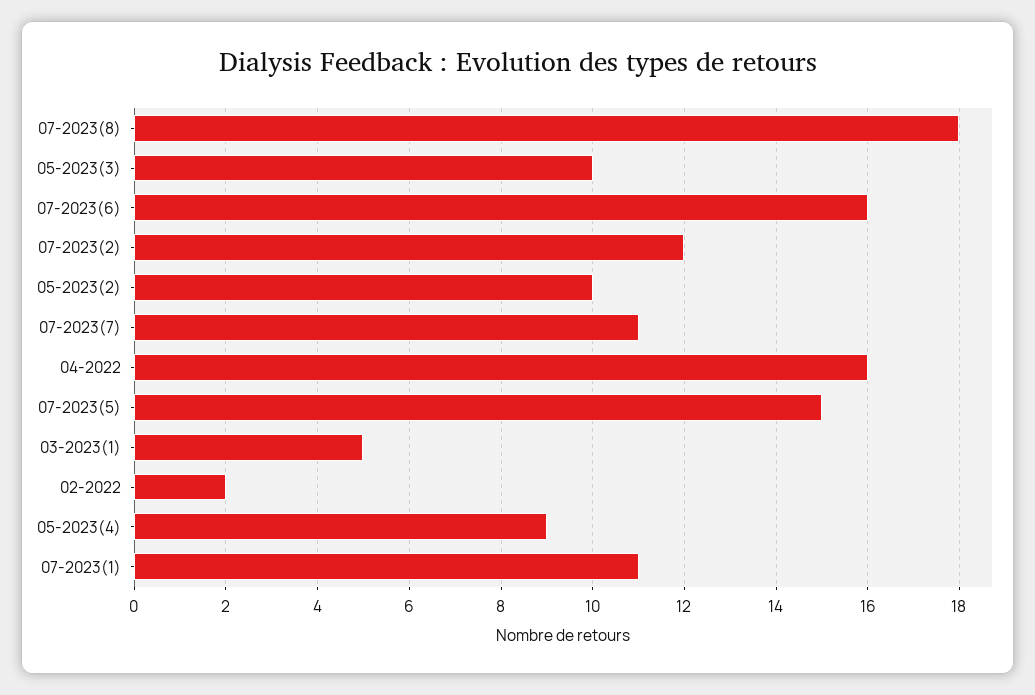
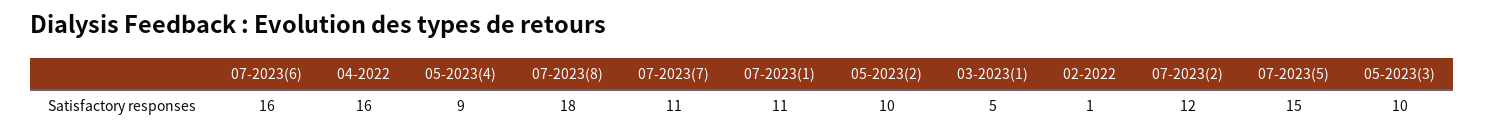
02-2022: 2 -> 1

